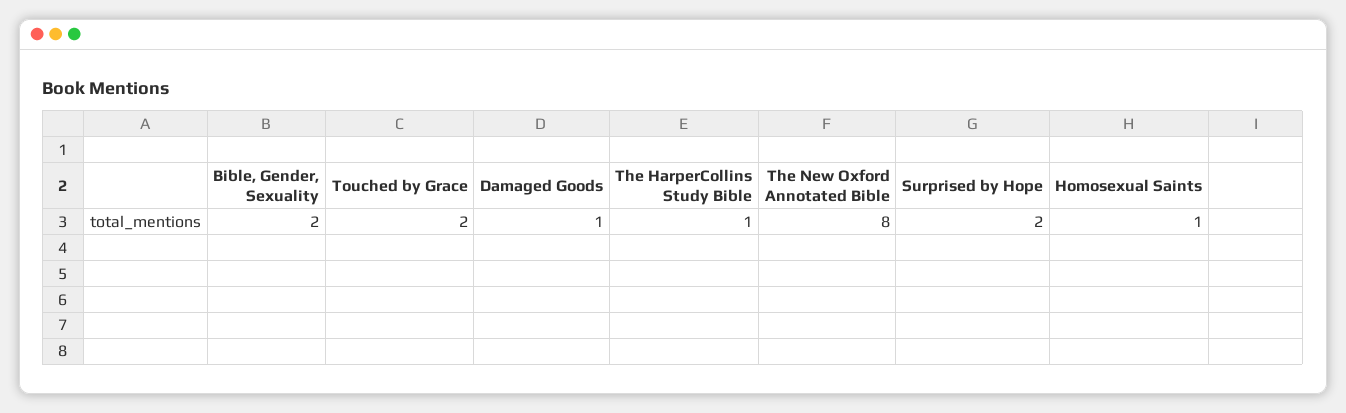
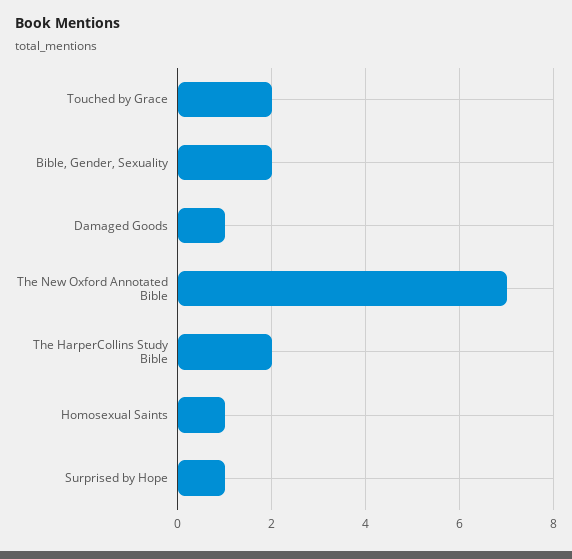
The HarperCollins Study Bible: 1 -> 2
The New Oxford Annotated Bible: 8 -> 7
Surprised by Hope: 2 -> 1

